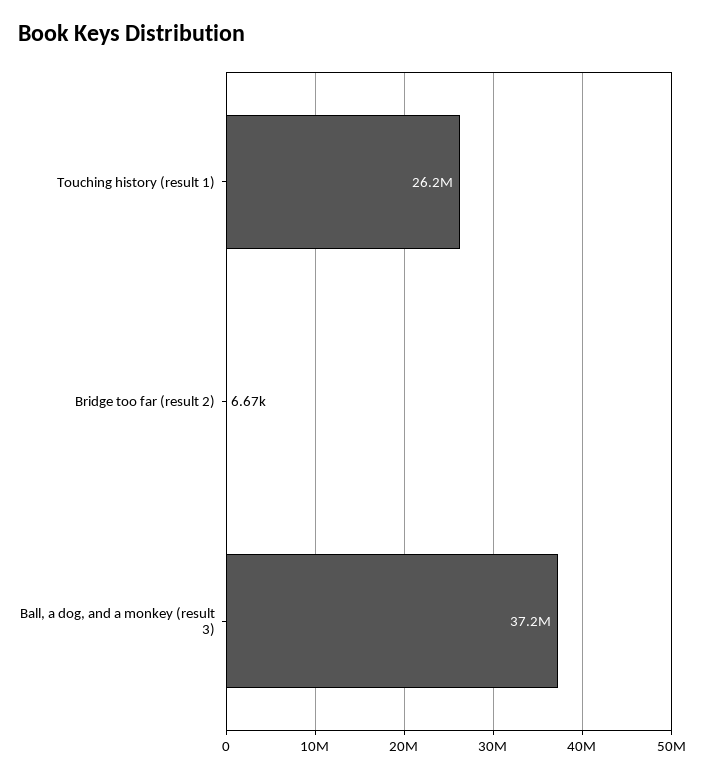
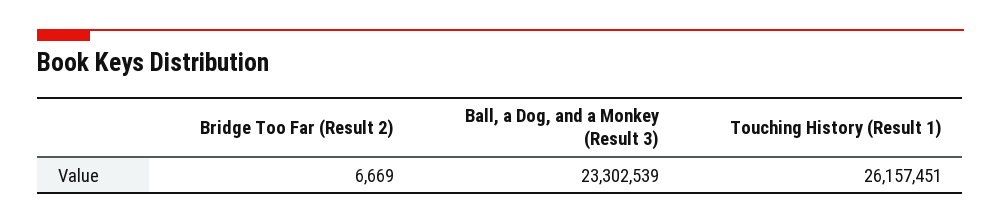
Ball, a dog, and a monkey (result 3): 37200000 -> 23302539

